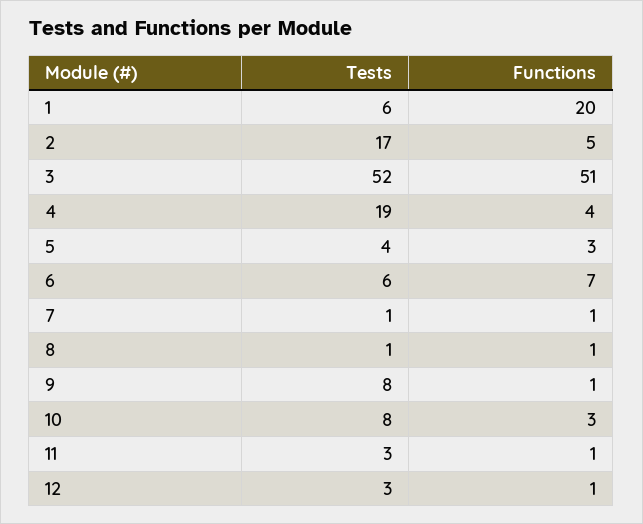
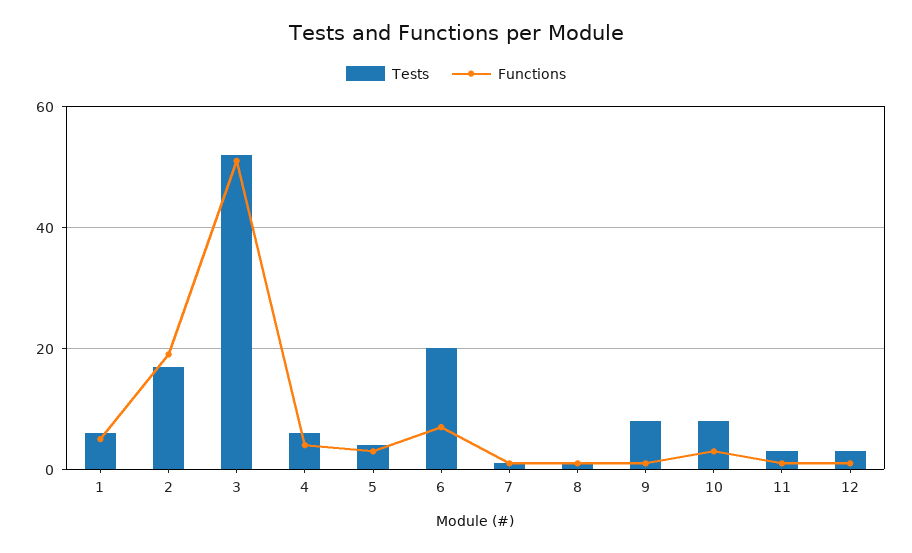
Functions, 1: 20 -> 5
Functions, 2: 5 -> 20
Tests, 4: 19 -> 5
Tests, 6: 6 -> 20

